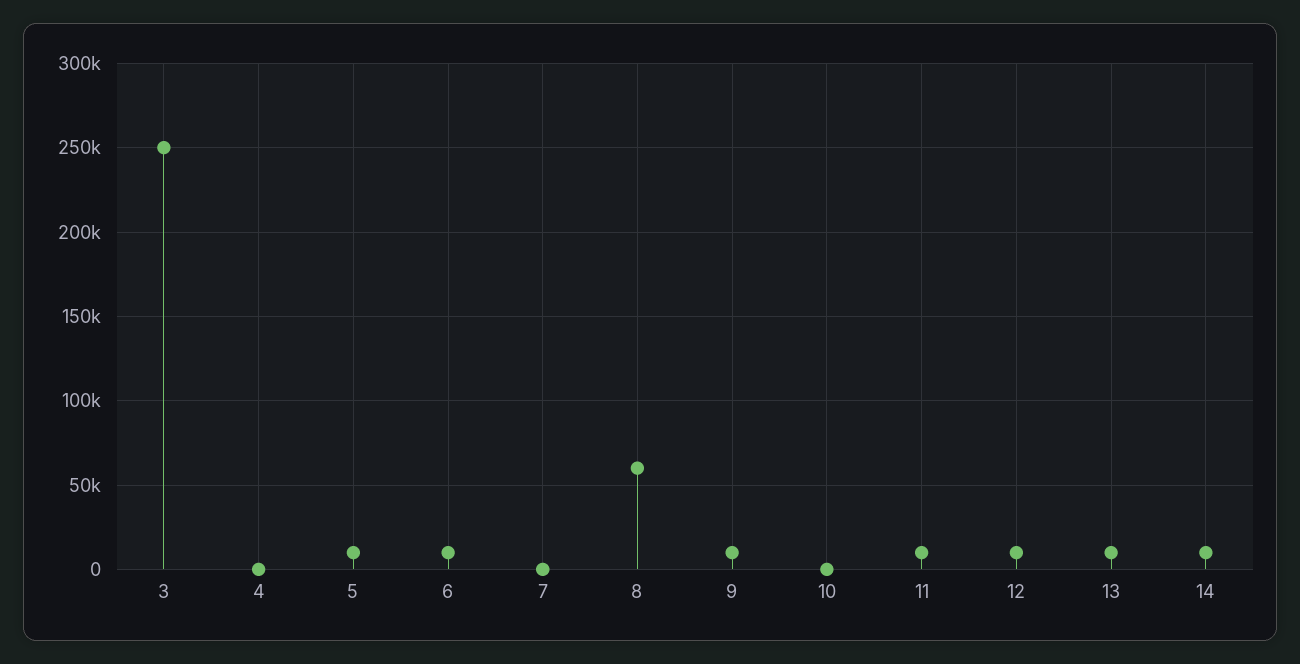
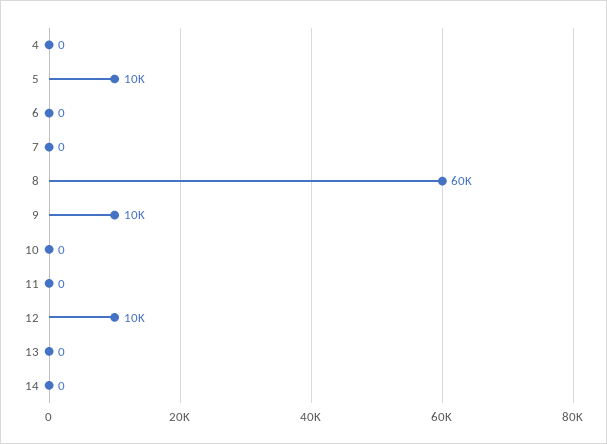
3: 250000 -> none
6: 10000 -> 0
11: 10000 -> 0
13: 10000 -> 0
14: 10000 -> 0

